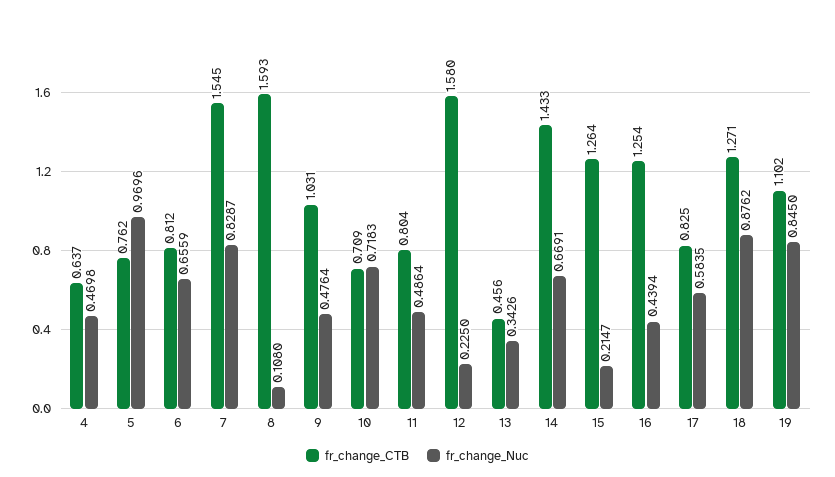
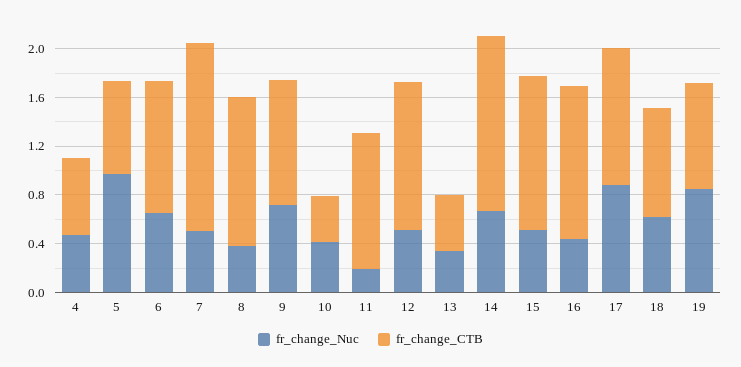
fr_change_CTB, 6: 0.812 -> 1.1
fr_change_Nuc, 7: 0.8287 -> 0.5
fr_change_CTB, 8: 1.593 -> 1.2
fr_change_Nuc, 8: 0.108 -> 0.4
fr_change_Nuc, 9: 0.4764 -> 0.7
fr_change_CTB, 10: 0.709 -> 0.4
fr_change_Nuc, 10: 0.7183 -> 0.4
fr_change_CTB, 11: 0.804 -> 1.1
fr_change_Nuc, 11: 0.4864 -> 0.2
fr_change_CTB, 12: 1.58 -> 1.2
fr_change_Nuc, 12: 0.225 -> 0.5
fr_change_Nuc, 15: 0.2147 -> 0.5
fr_change_CTB, 17: 0.825 -> 1.1
fr_change_Nuc, 17: 0.5835 -> 0.9
fr_change_CTB, 18: 1.271 -> 0.9
fr_change_Nuc, 18: 0.8762 -> 0.6
fr_change_CTB, 19: 1.102 -> 0.9

